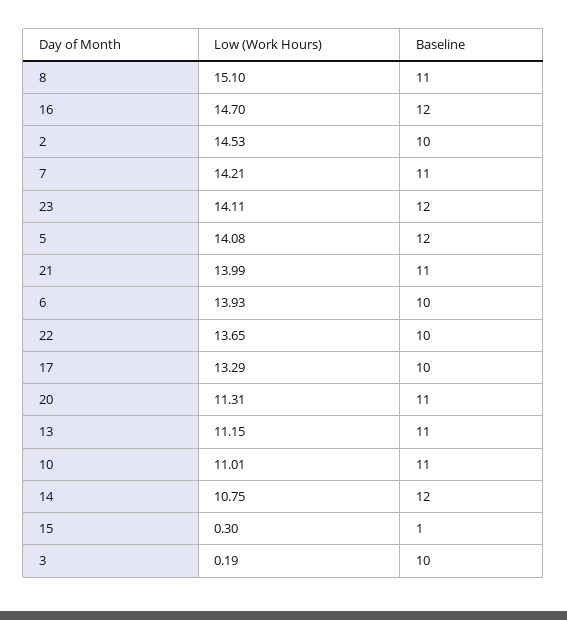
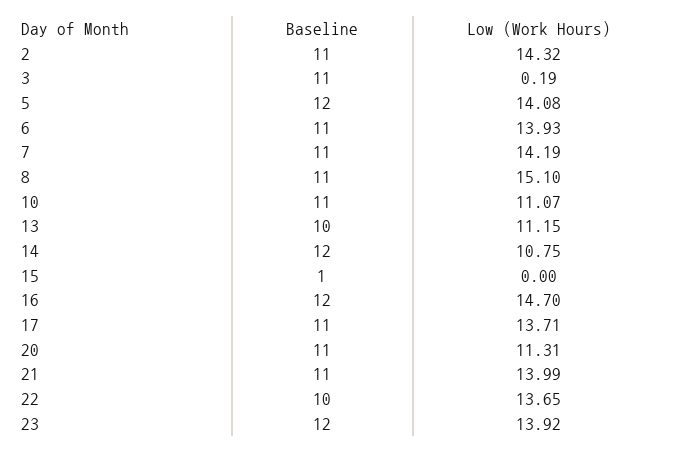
Low (Work Hours), 2: 14.53 -> 14.32
Baseline, 2: 10 -> 11
Low (Work Hours), 7: 14.21 -> 14.19
Low (Work Hours), 23: 14.11 -> 13.92
Baseline, 6: 10 -> 11
Low (Work Hours), 17: 13.29 -> 13.71
Baseline, 17: 10 -> 11
Baseline, 13: 11 -> 10
Low (Work Hours), 10: 11.01 -> 11.07
Low (Work Hours), 15: 0.3 -> 0
Baseline, 3: 10 -> 11

